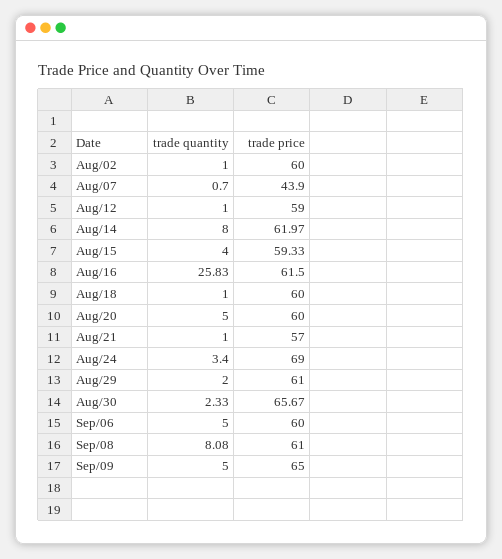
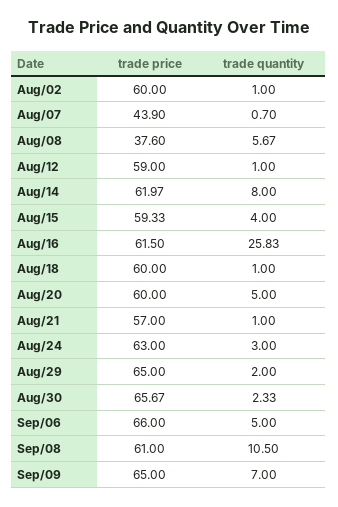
trade quantity, Aug/24: 3.4 -> 3
trade price, Aug/24: 69 -> 63
trade price, Aug/29: 61 -> 65
trade price, Sep/06: 60 -> 66
trade quantity, Sep/08: 8.08 -> 10.5
trade quantity, Sep/09: 5 -> 7
trade price, Aug/08: none -> 37.6
trade quantity, Aug/08: none -> 5.67

